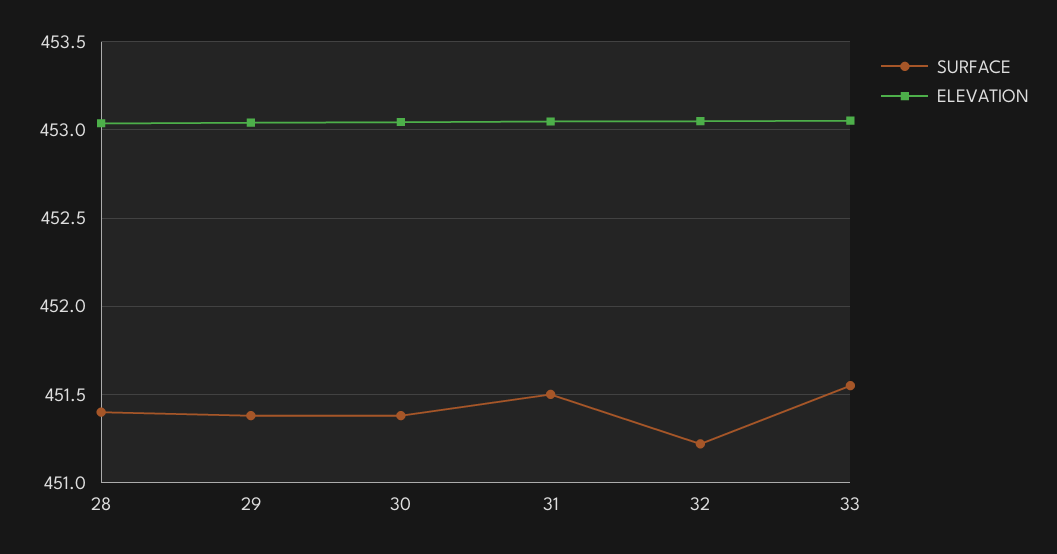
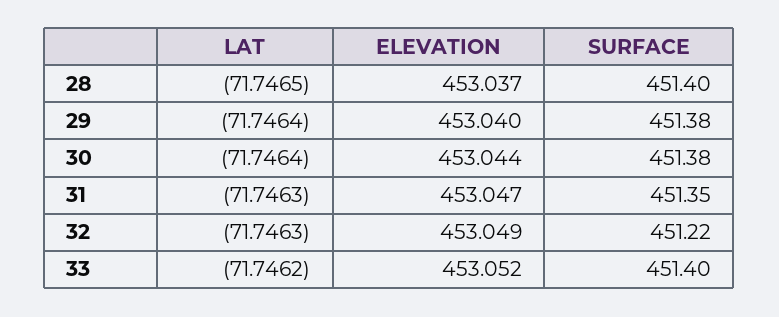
SURFACE, 31: 451.5 -> 451.35
SURFACE, 33: 451.55 -> 451.4
LAT, 28: none -> -71.7465
LAT, 29: none -> -71.7464
LAT, 30: none -> -71.7464
LAT, 31: none -> -71.7463
LAT, 32: none -> -71.7463
LAT, 33: none -> -71.7462

